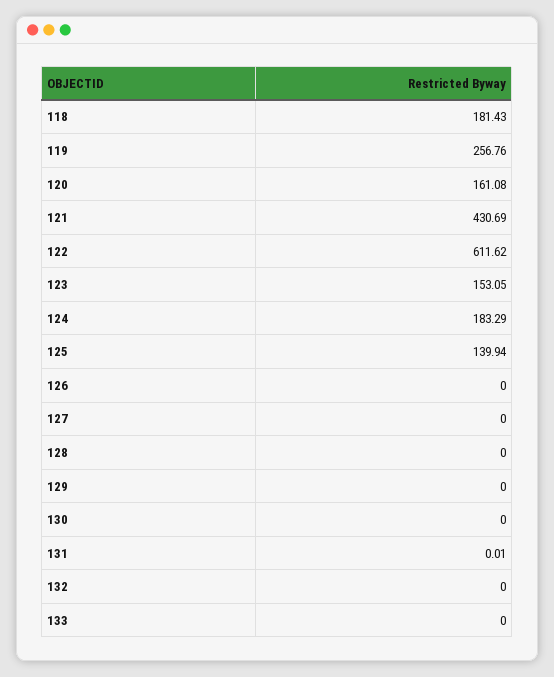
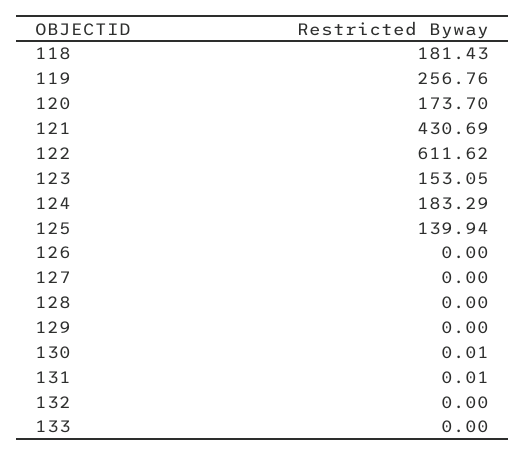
120: 161.08 -> 173.7
130: 0 -> 0.01

